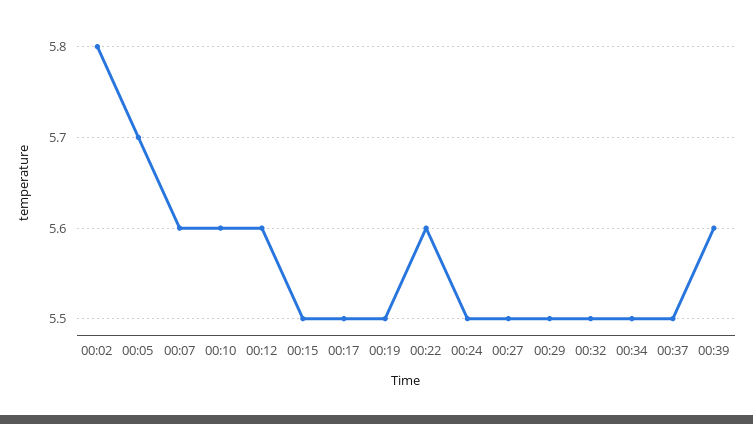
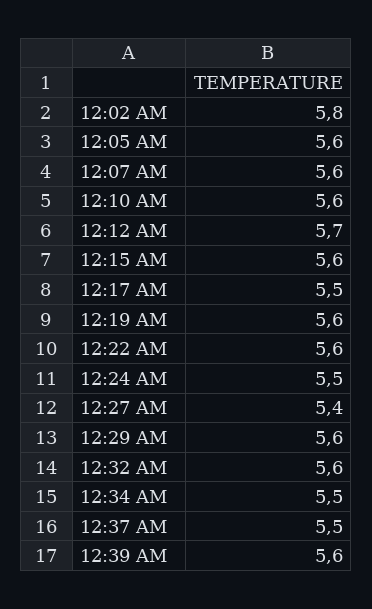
00:05: 5.7 -> 5.6
00:12: 5.6 -> 5.7
00:15: 5.5 -> 5.6
00:19: 5.5 -> 5.6
00:27: 5.5 -> 5.4
00:29: 5.5 -> 5.6
00:32: 5.5 -> 5.6

